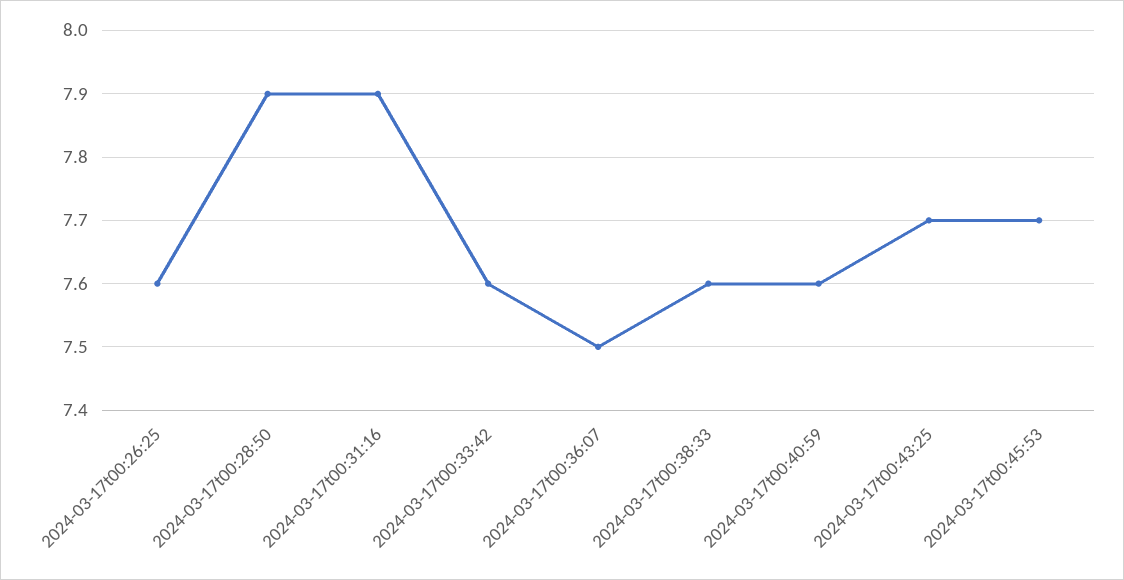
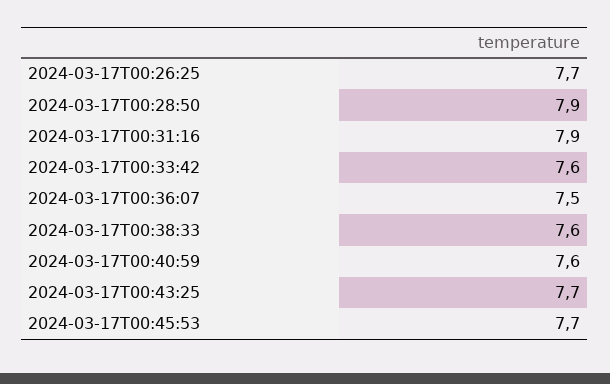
2024-03-17t00:26:25: 7.6 -> 7.7

